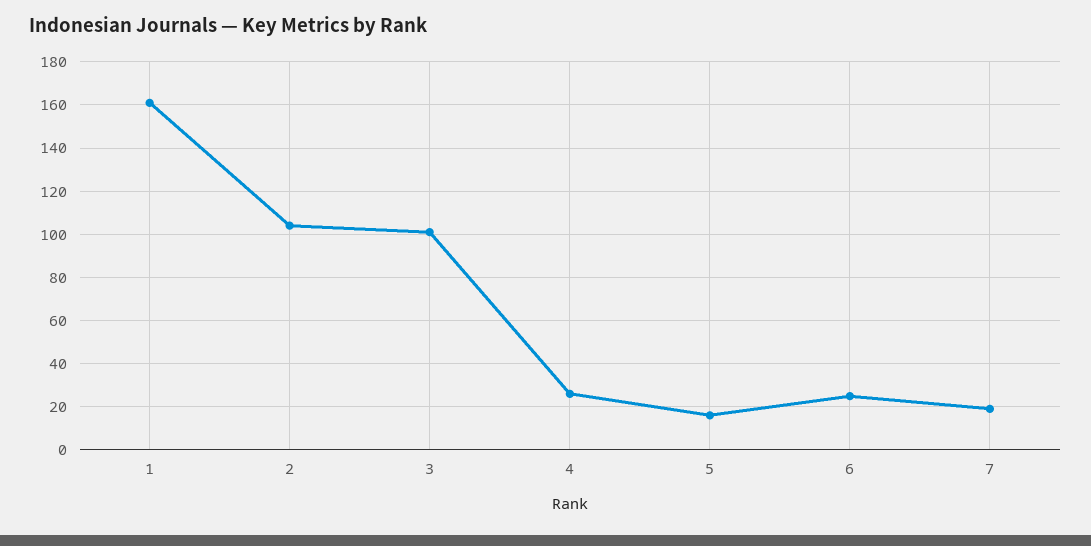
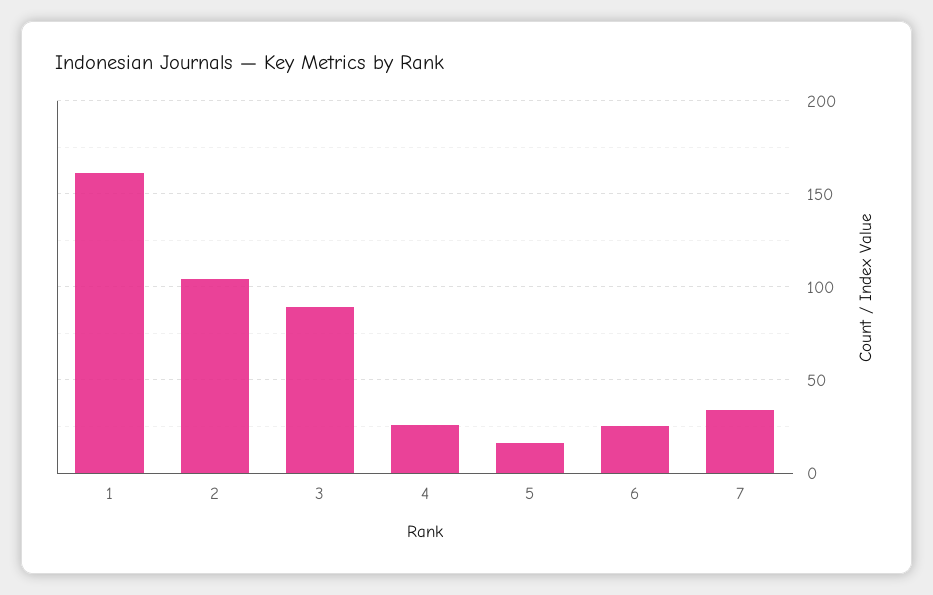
3: 100 -> 90
7: 20 -> 35

